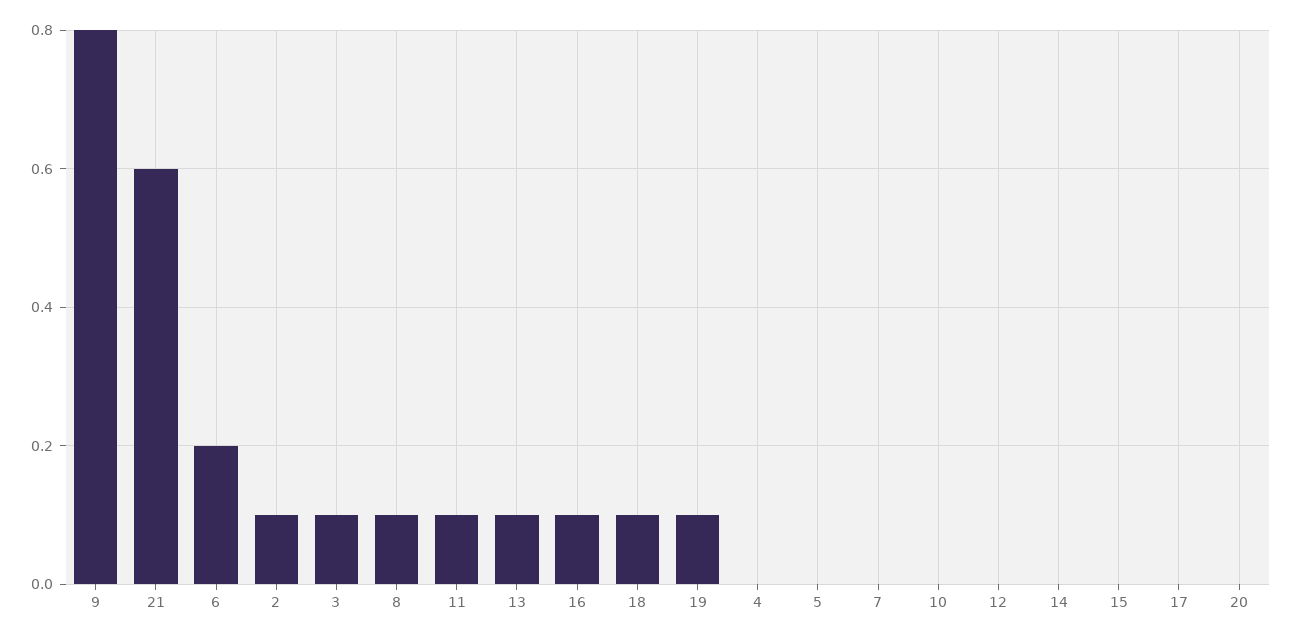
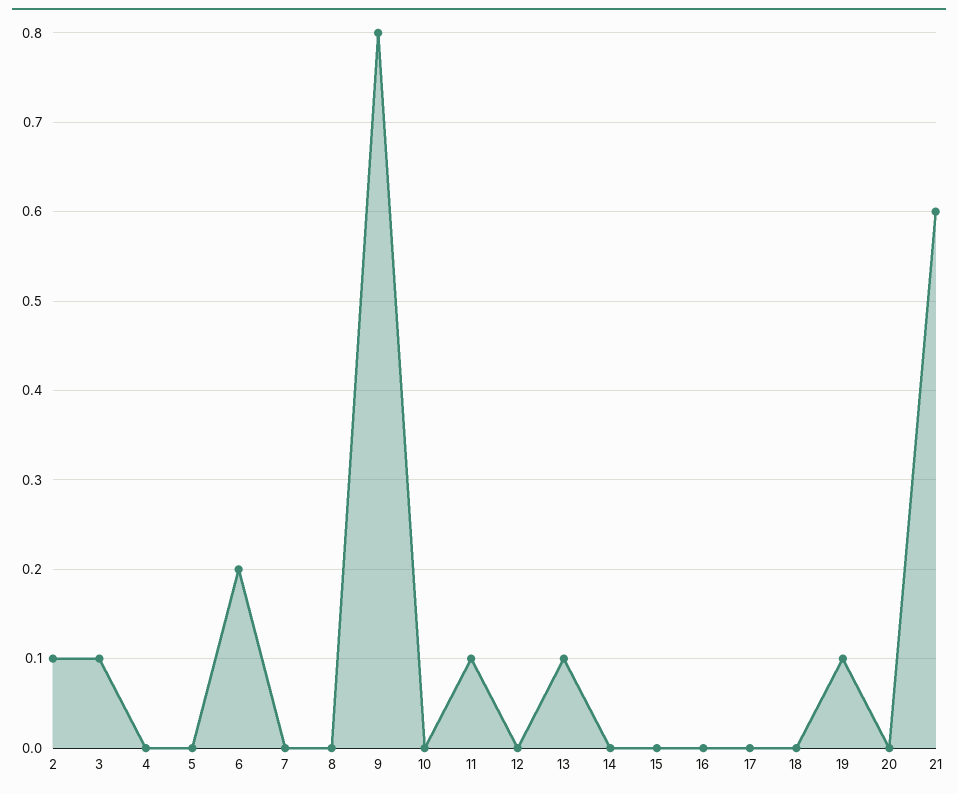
8: 0.1 -> 0
16: 0.1 -> 0
18: 0.1 -> 0

